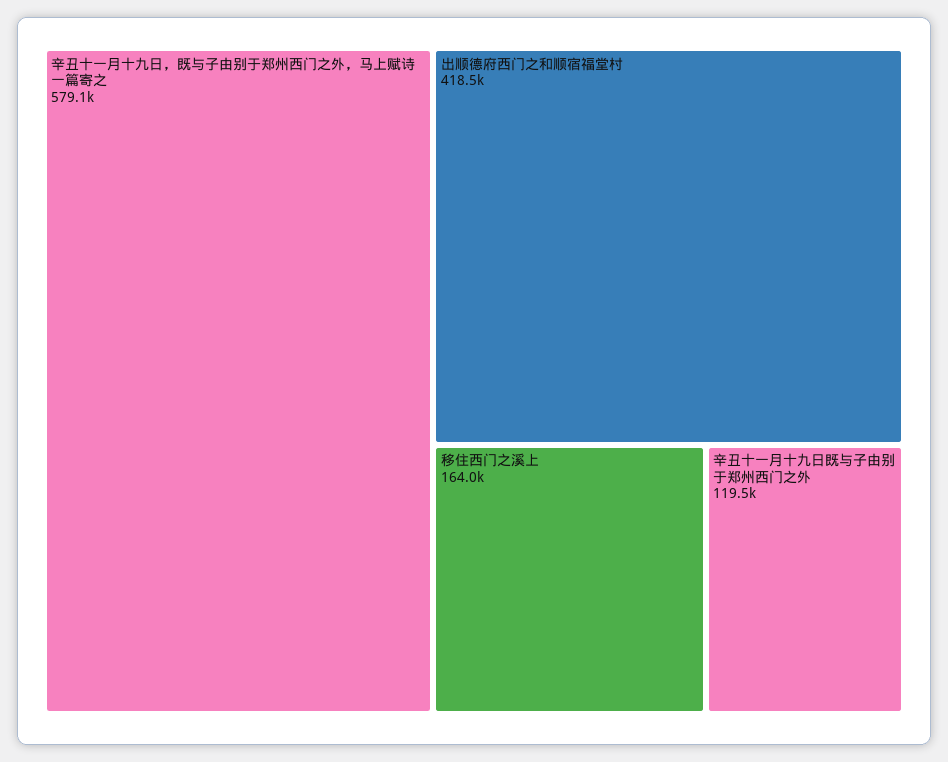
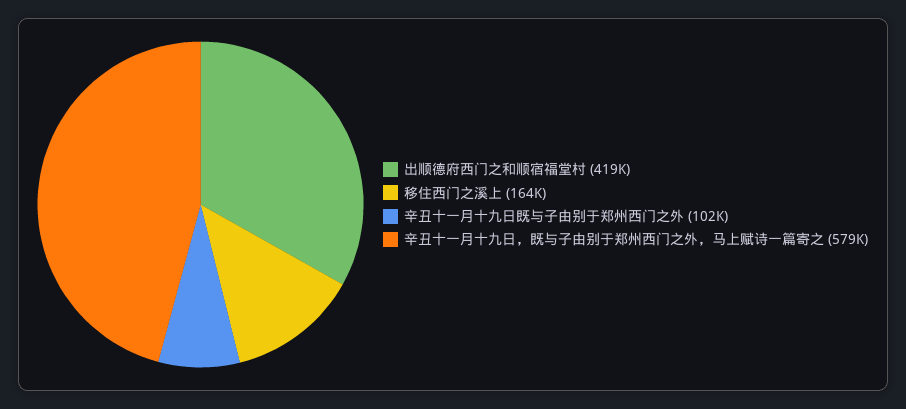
辛丑十一月十九日既与子由别于郑州西门之外: 119500 -> 102000

